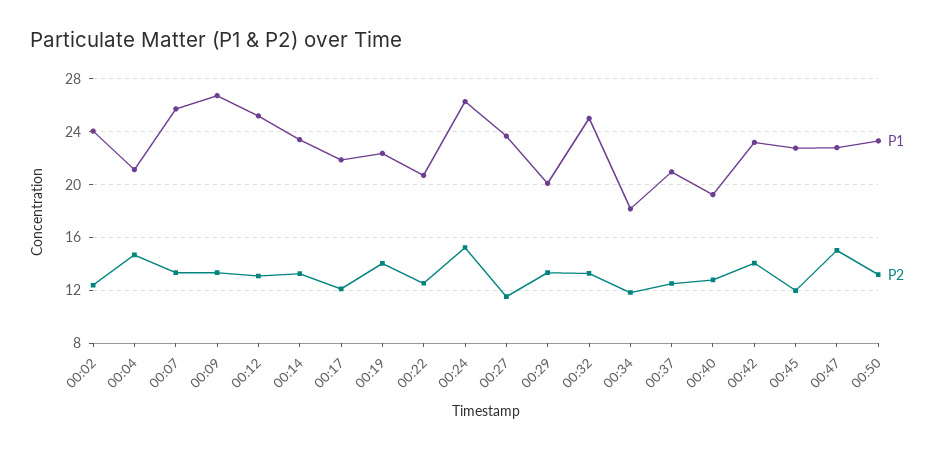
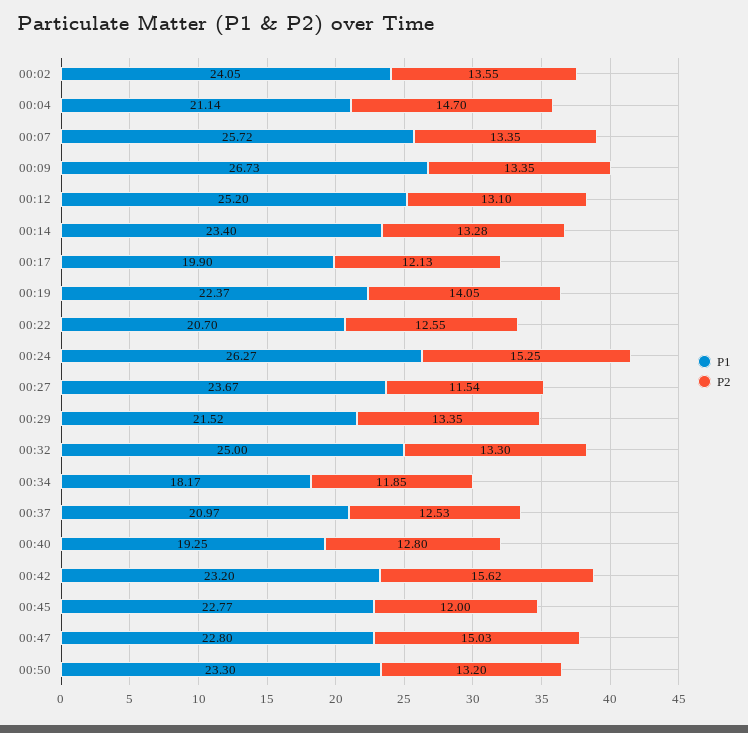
P2, 00:02: 12.5 -> 13.55
P1, 00:17: 22 -> 19.9
P1, 00:29: 20 -> 21.52
P2, 00:42: 14 -> 15.62

